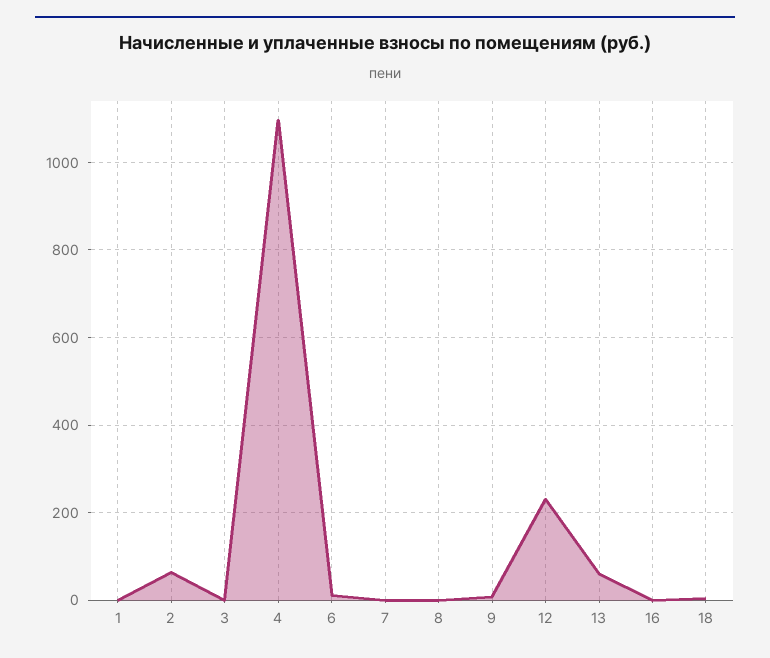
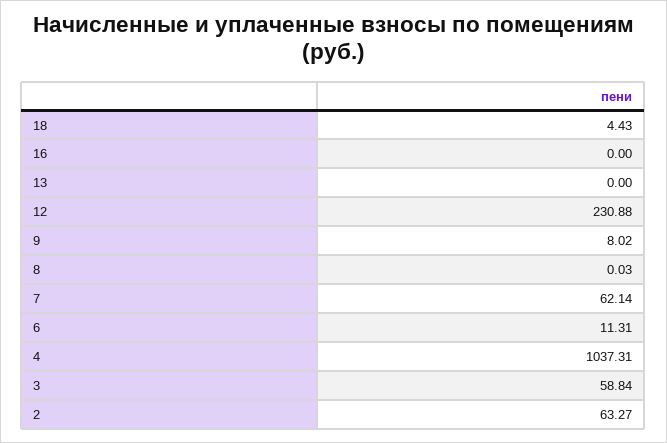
1: 0 -> none
3: 0 -> 58.84
4: 1100 -> 1037.31
7: 0 -> 62.14
13: 60 -> 0

